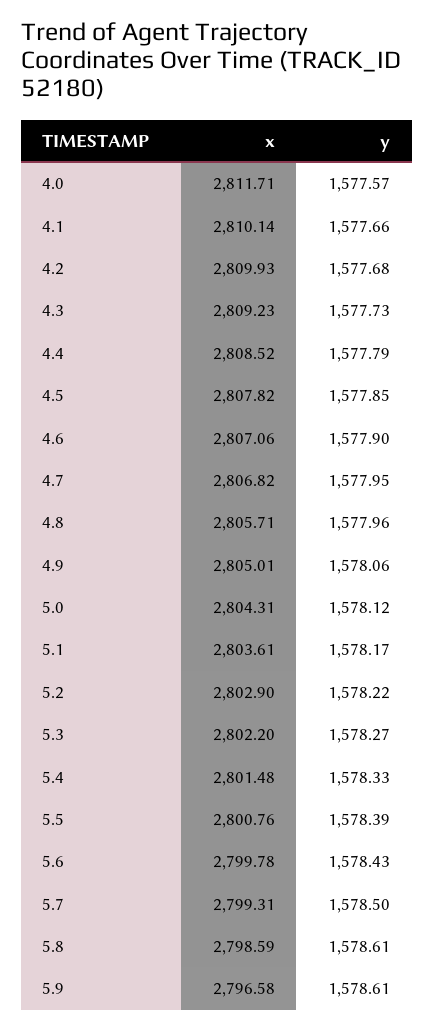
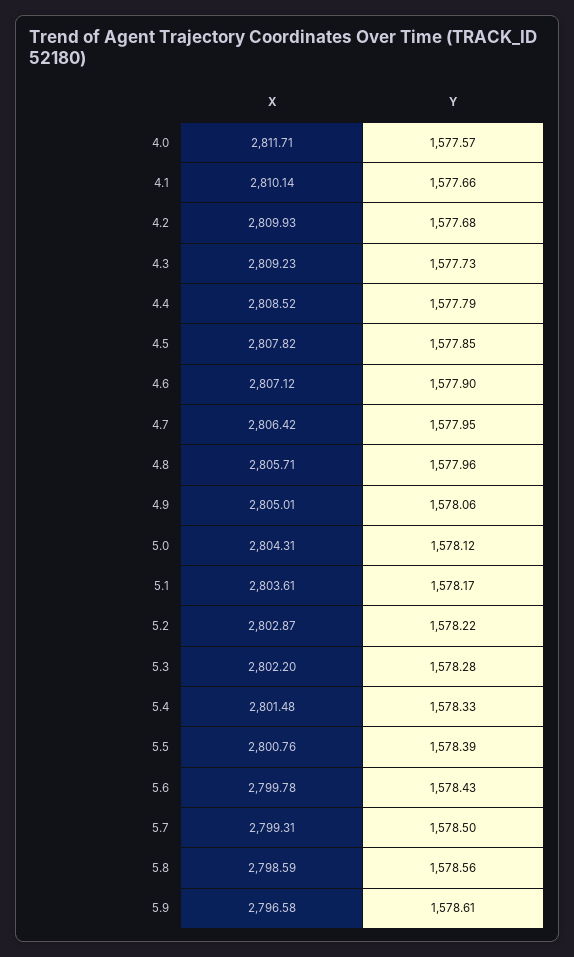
x, 4.6: 2807.06 -> 2807.12
x, 4.7: 2806.82 -> 2806.42
x, 5.2: 2802.9 -> 2802.87
y, 5.3: 1578.27 -> 1578.28
y, 5.8: 1578.61 -> 1578.56

